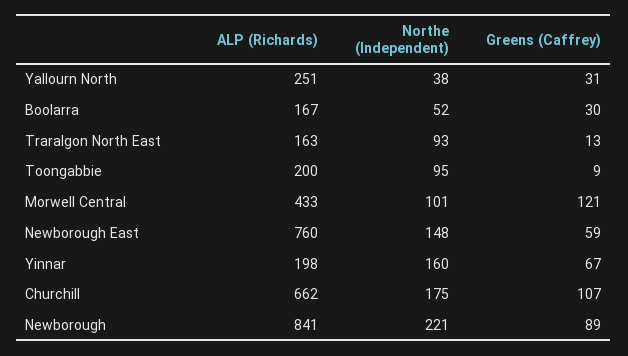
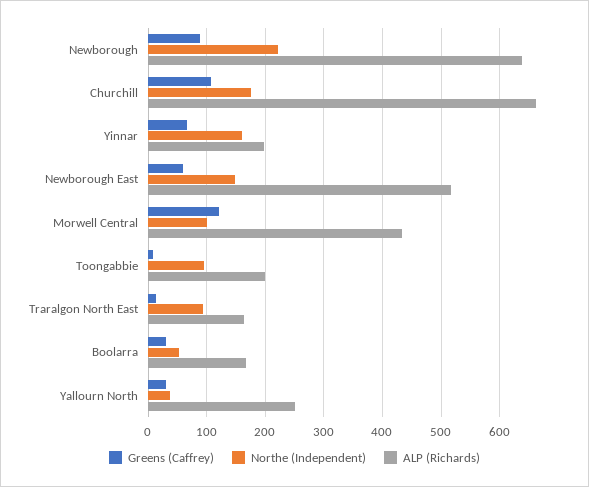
ALP (Richards), Newborough East: 760 -> 520
ALP (Richards), Newborough: 841 -> 640

